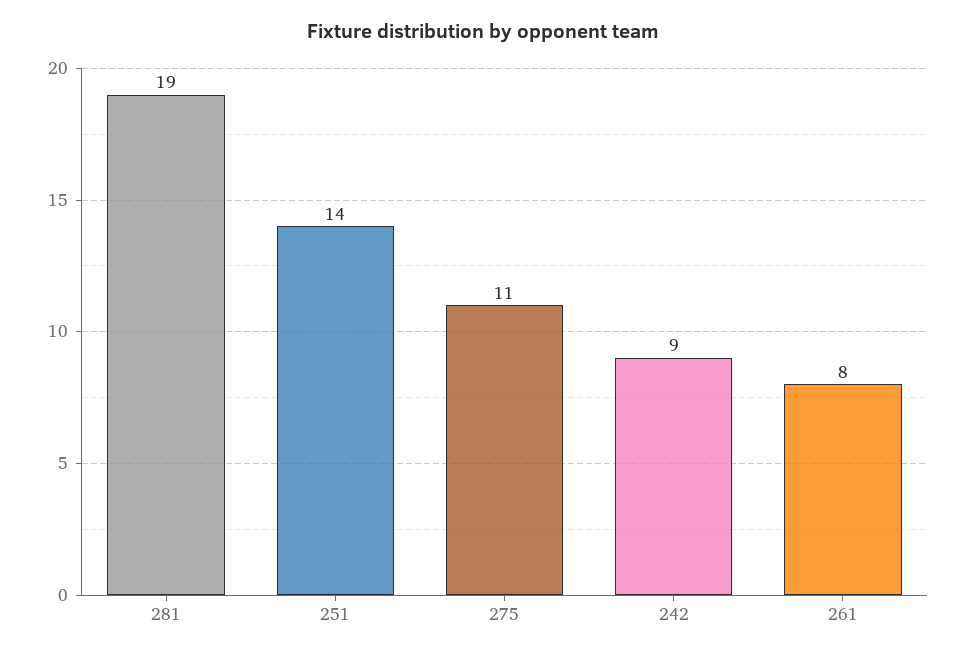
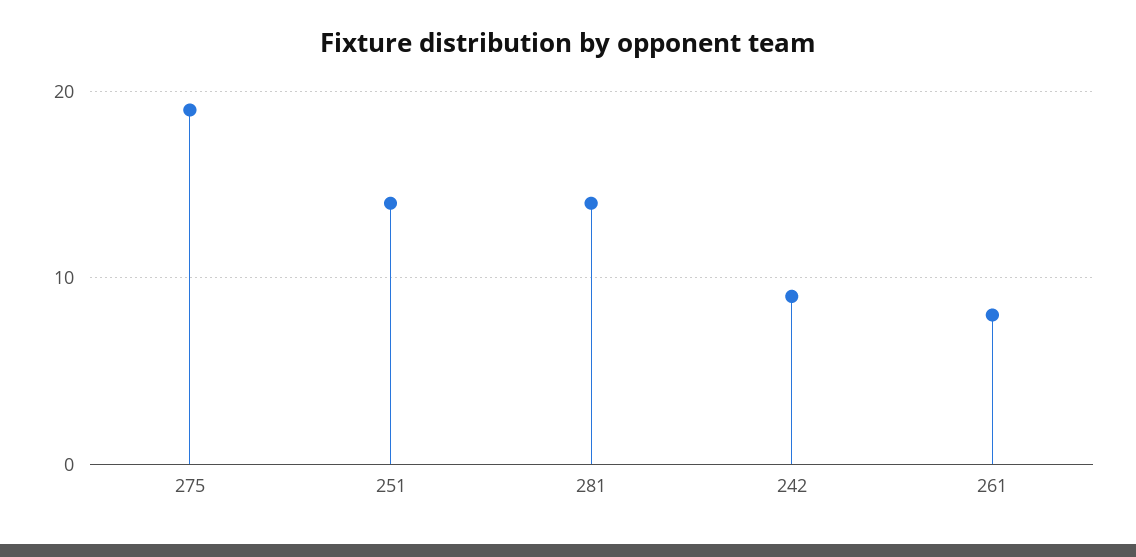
281: 19 -> 14
275: 11 -> 19

